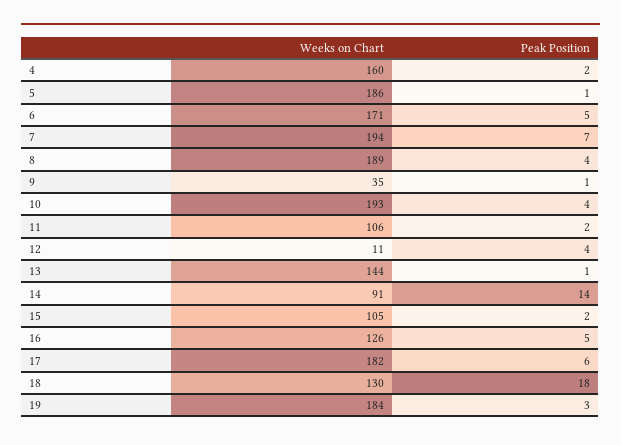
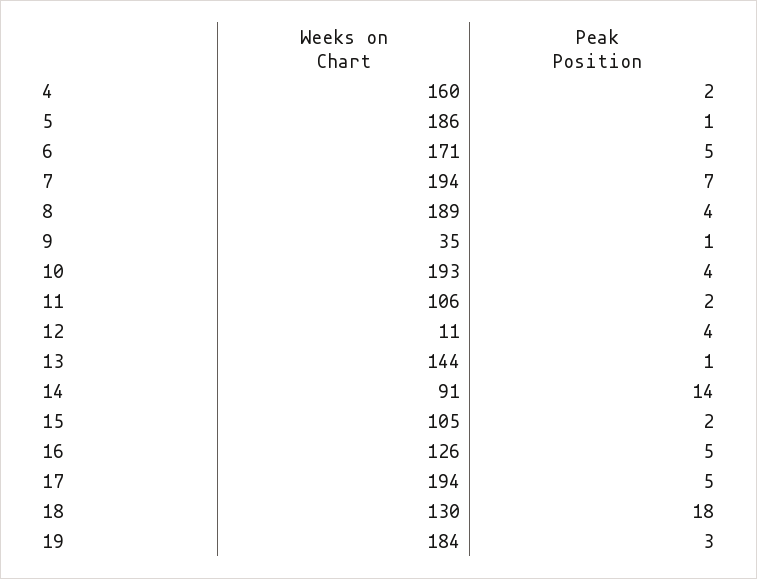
Weeks on Chart, 17: 182 -> 194
Peak Position, 17: 6 -> 5

